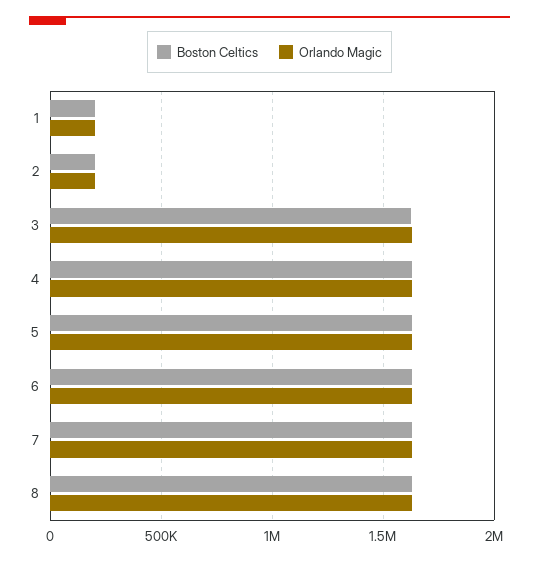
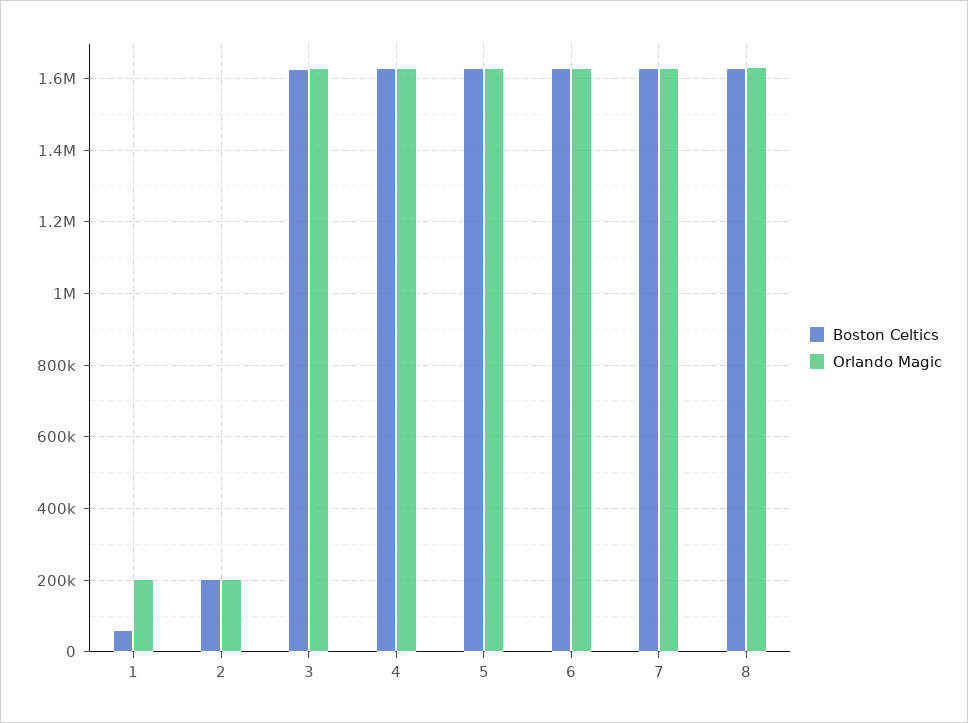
Boston Celtics, 1: 200000 -> 60000

